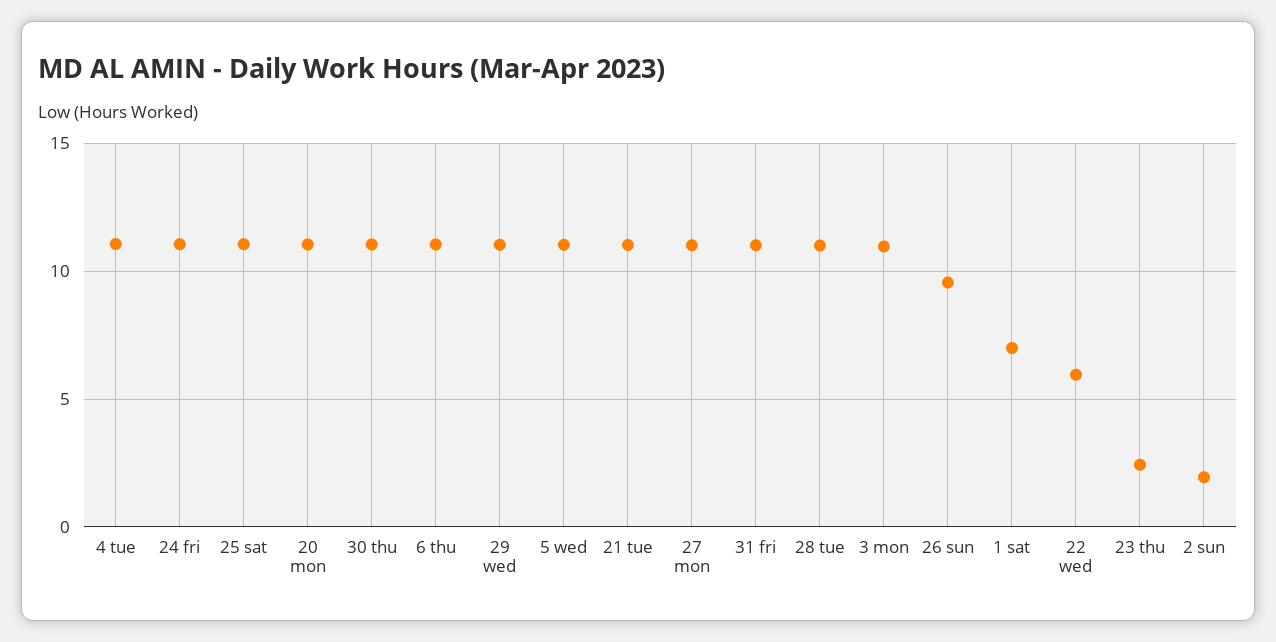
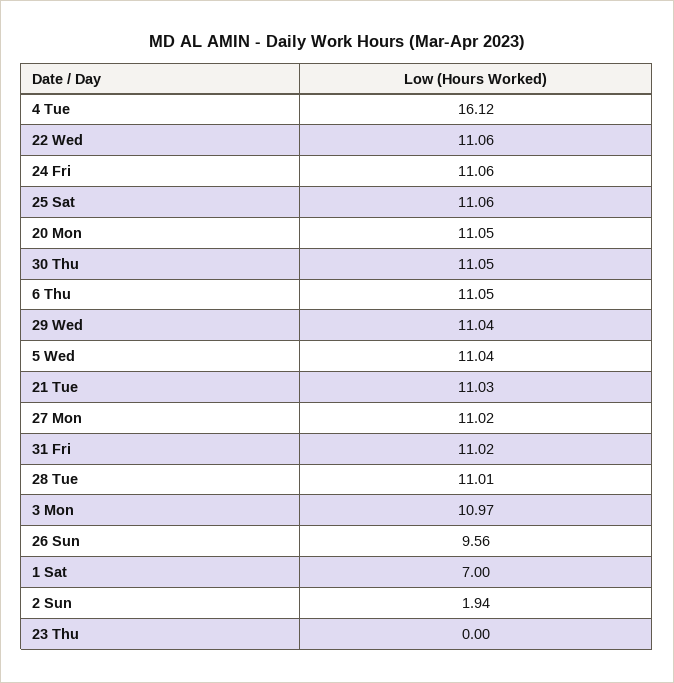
4 tue: 11 -> 16.12
22 wed: 6 -> 11.06
23 thu: 2.5 -> 0

